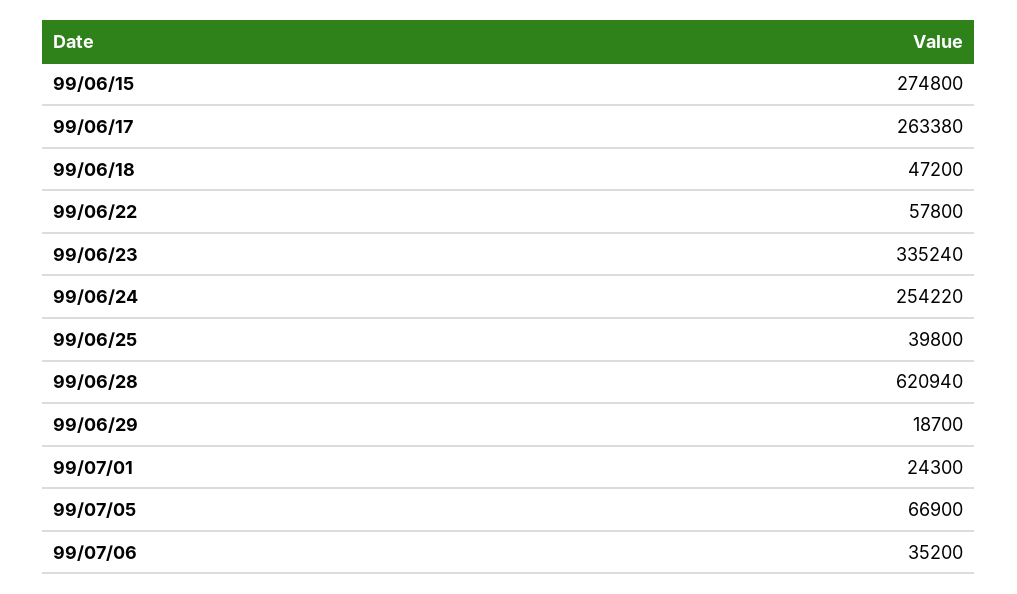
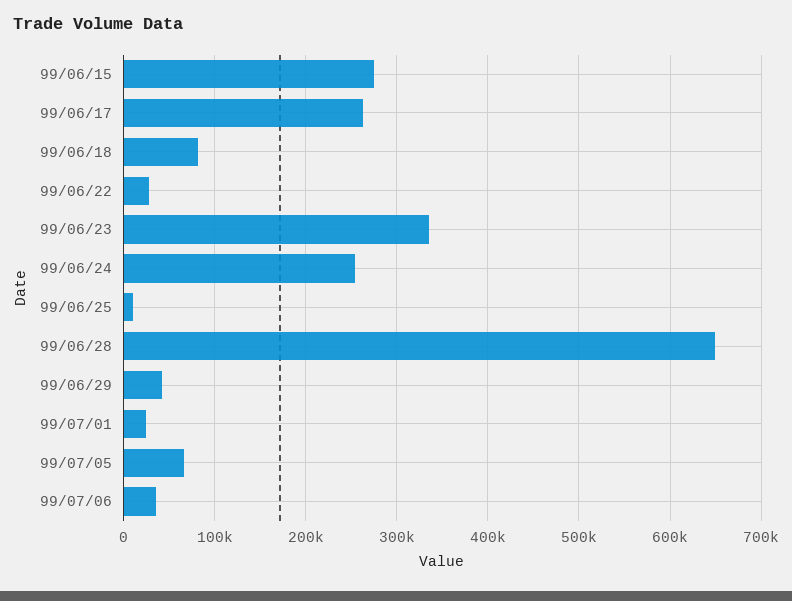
99/06/18: 47200 -> 80000
99/06/22: 57800 -> 30000
99/06/25: 39800 -> 10000
99/06/28: 620940 -> 650000
99/06/29: 18700 -> 40000

